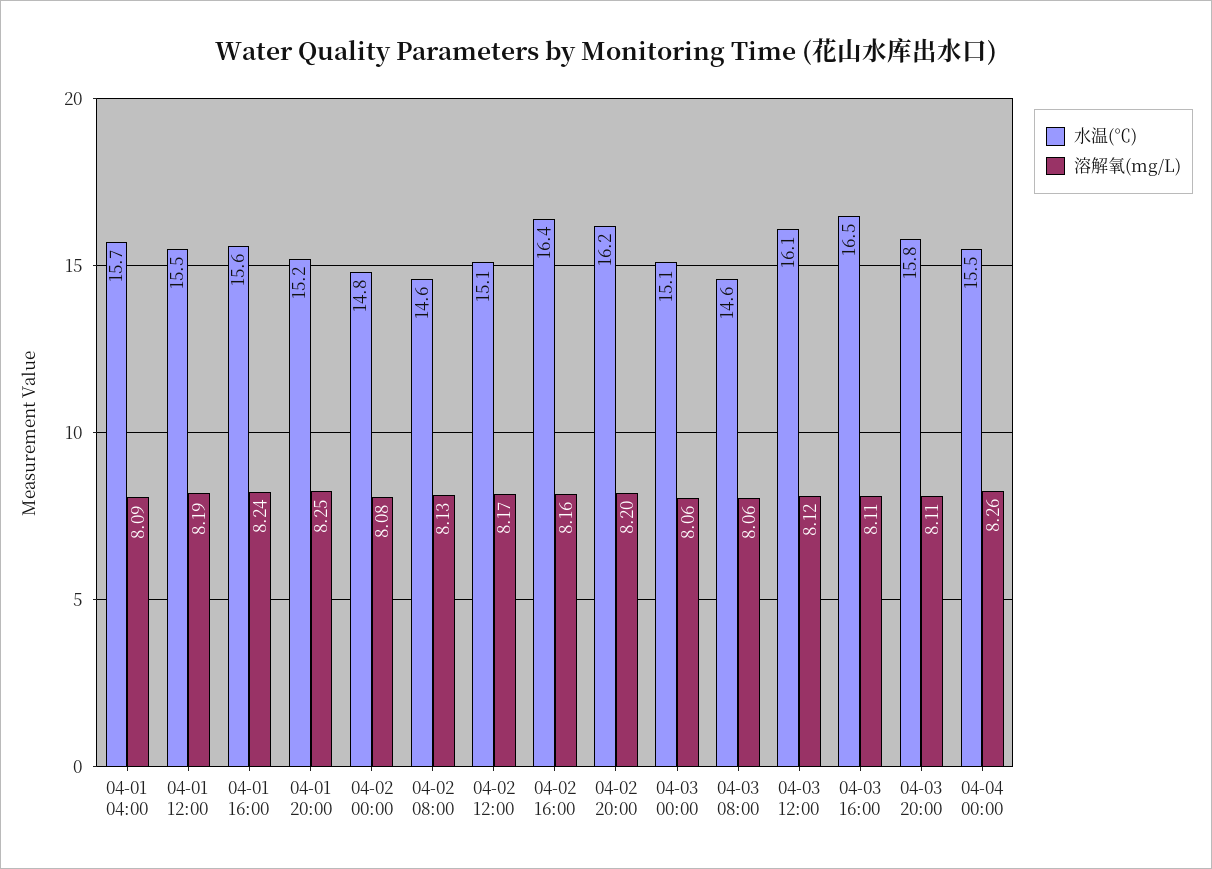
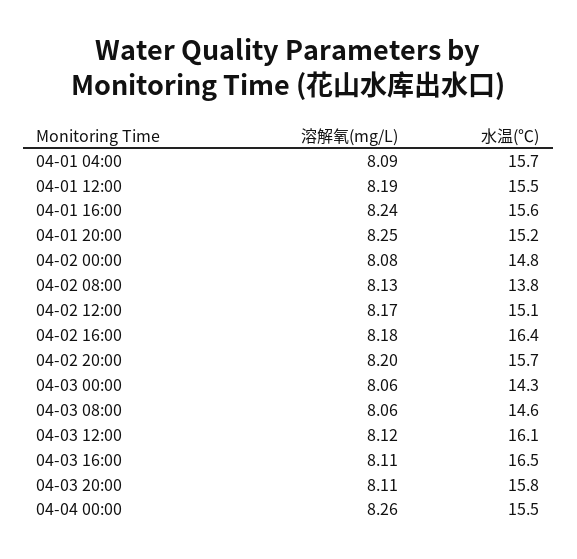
水温(℃), 04-02 08:00: 14.6 -> 13.8
溶解氧(mg/L), 04-02 16:00: 8.16 -> 8.18
水温(℃), 04-02 20:00: 16.2 -> 15.7
水温(℃), 04-03 00:00: 15.1 -> 14.3

